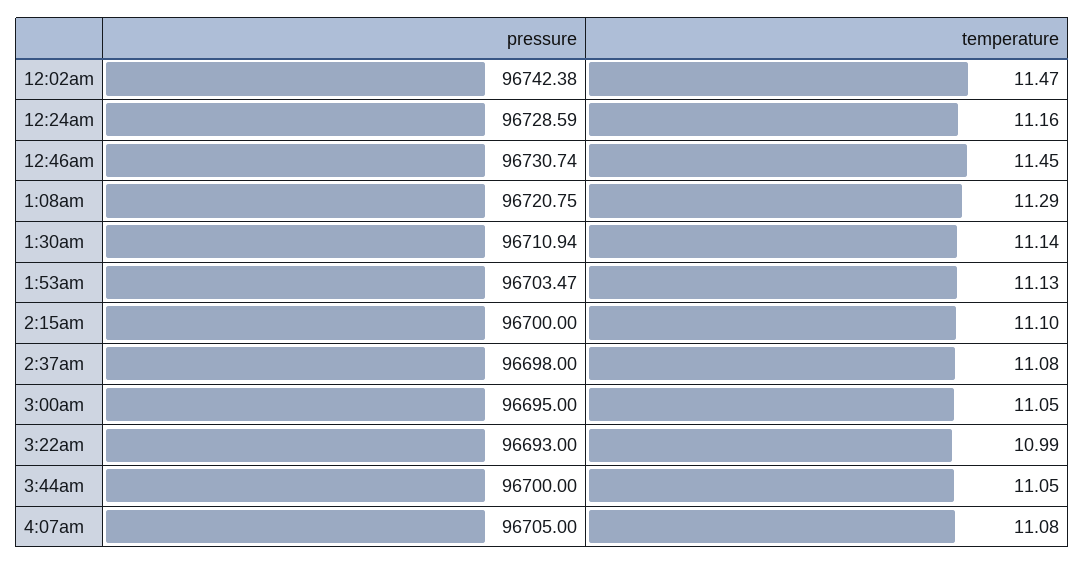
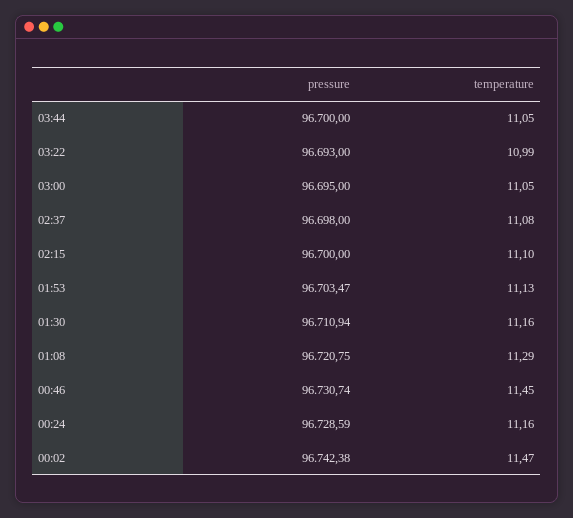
temperature, 1:30am: 11.14 -> 11.16
pressure, 4:07am: 96705 -> none
temperature, 4:07am: 11.08 -> none

